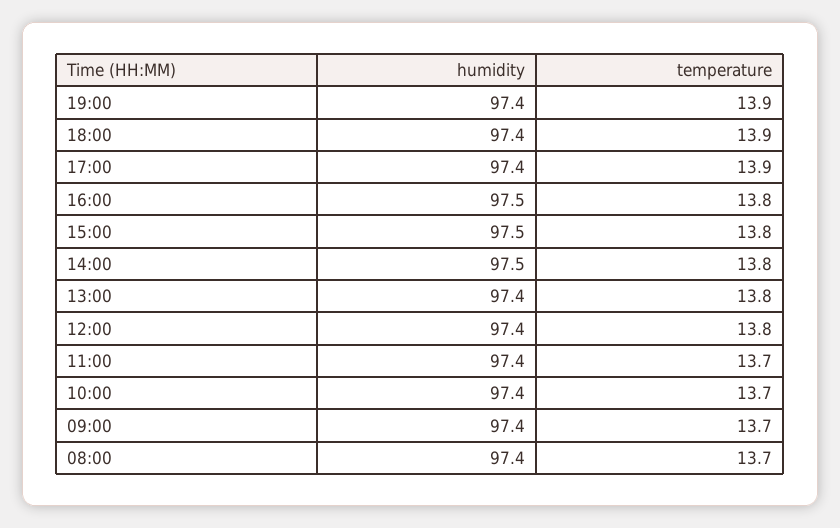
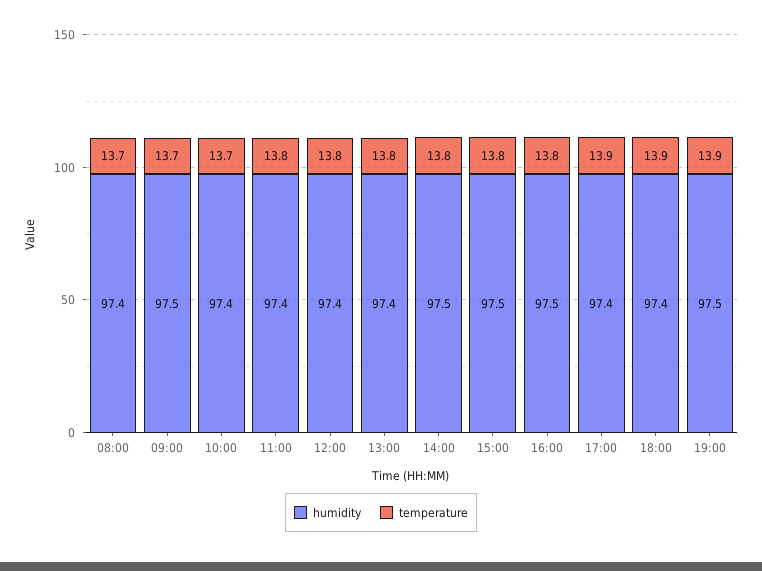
humidity, 19:00: 97.4 -> 97.5
temperature, 11:00: 13.7 -> 13.8
humidity, 09:00: 97.4 -> 97.5

